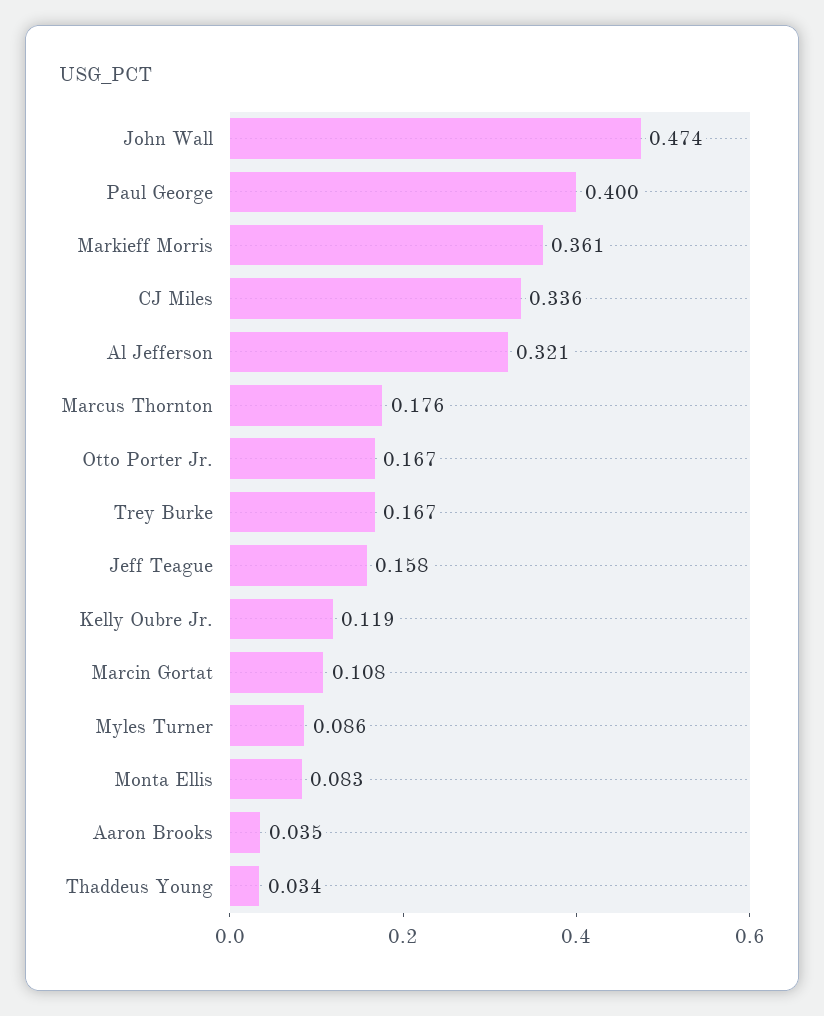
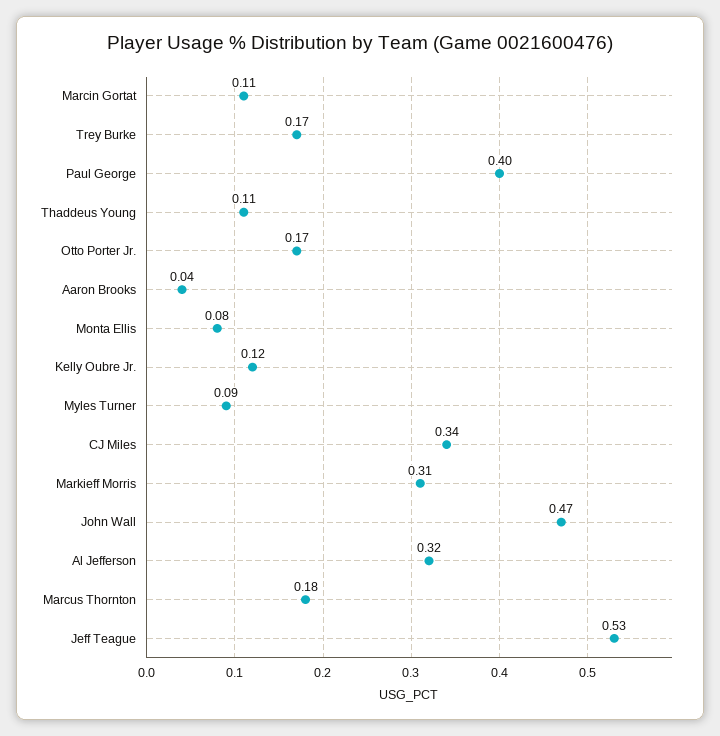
Markieff Morris: 0.361 -> 0.31
Jeff Teague: 0.158 -> 0.53
Thaddeus Young: 0.034 -> 0.11

